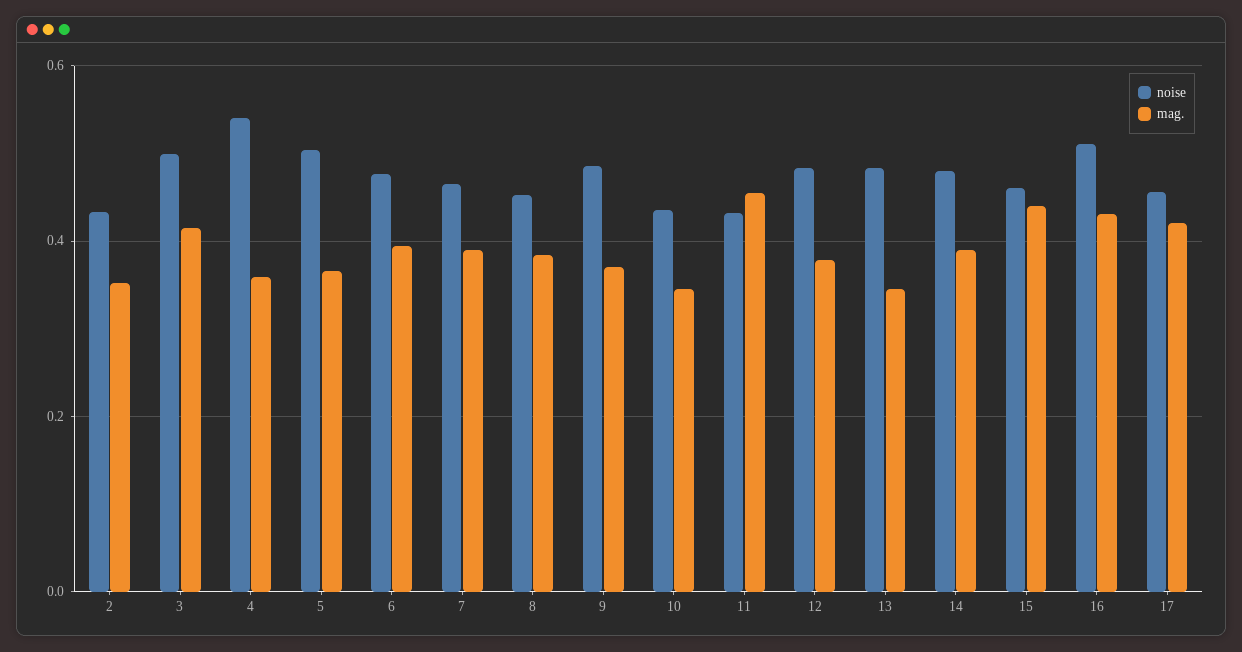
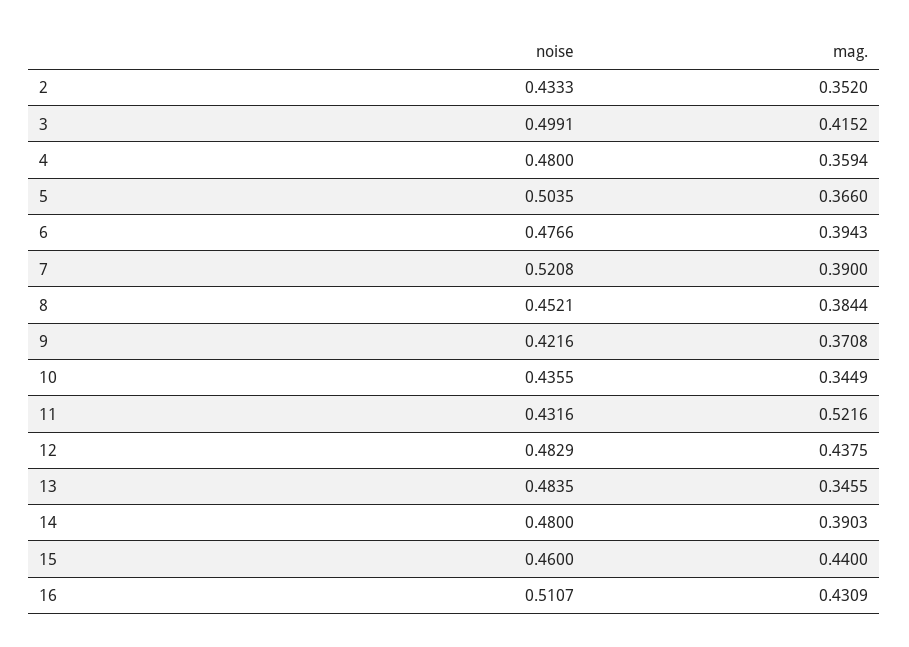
noise, 4: 0.54 -> 0.48
noise, 7: 0.46 -> 0.5208
noise, 9: 0.48 -> 0.4216
mag., 11: 0.46 -> 0.5216
mag., 12: 0.38 -> 0.4375
noise, 17: 0.46 -> none
mag., 17: 0.42 -> none

